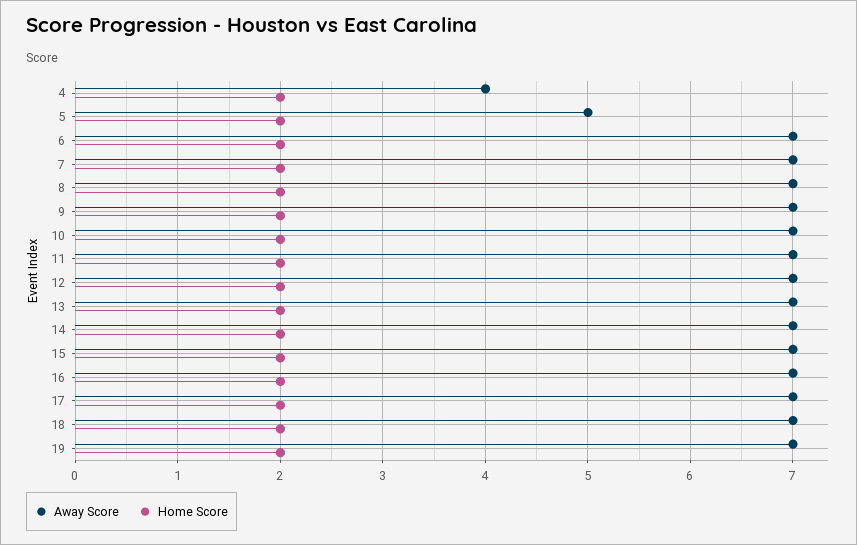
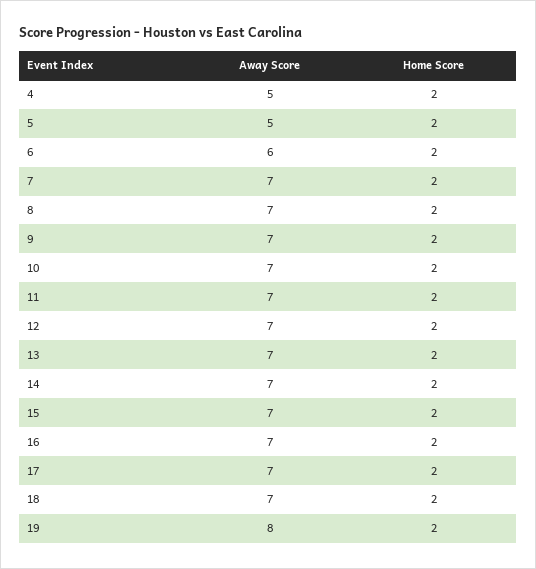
Away Score, 4: 4 -> 5
Away Score, 6: 7 -> 6
Away Score, 19: 7 -> 8

